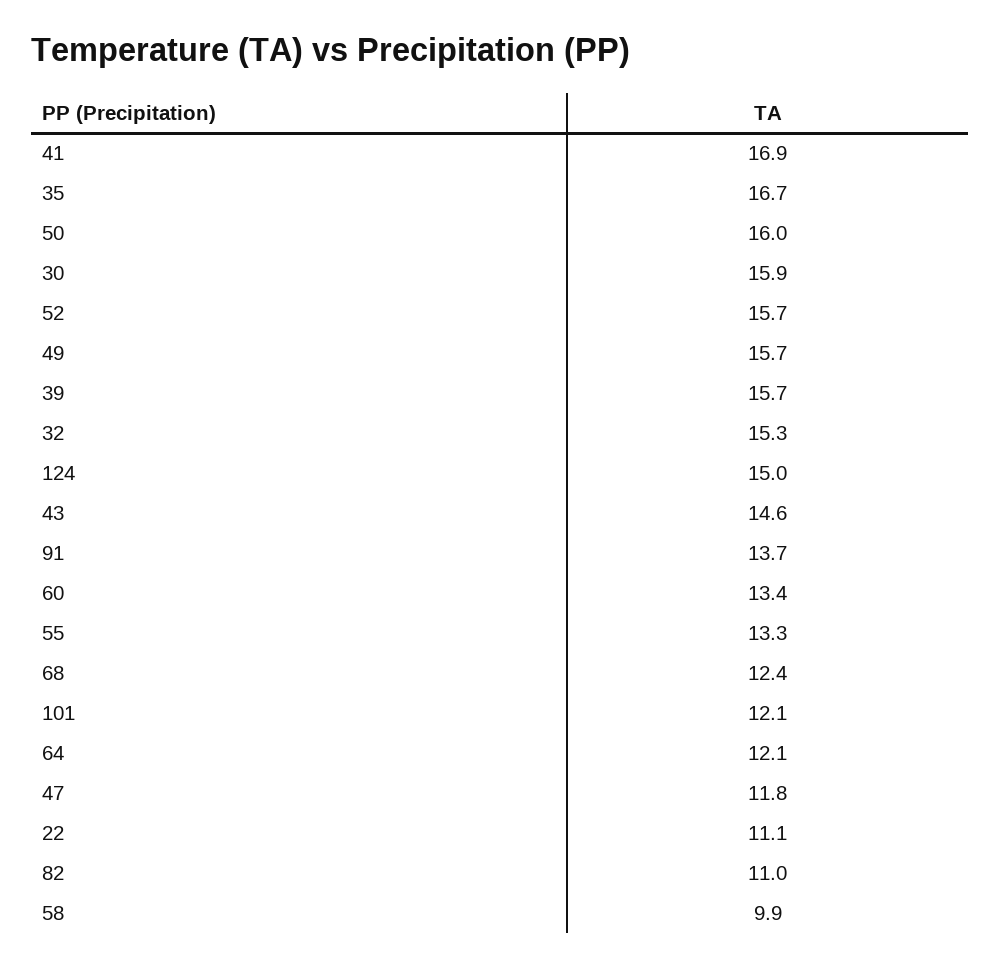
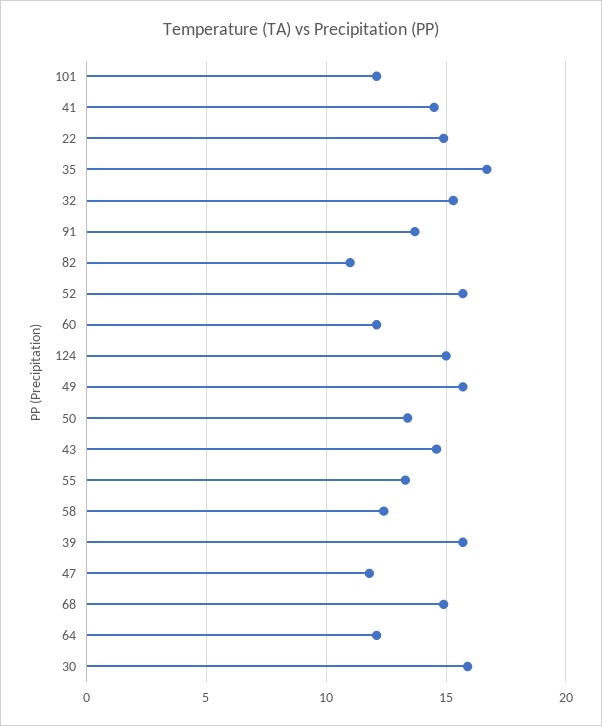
41: 16.9 -> 14.5
50: 16 -> 13.5
60: 13.4 -> 12
68: 12.4 -> 15
22: 11.1 -> 15
58: 9.9 -> 12.5

